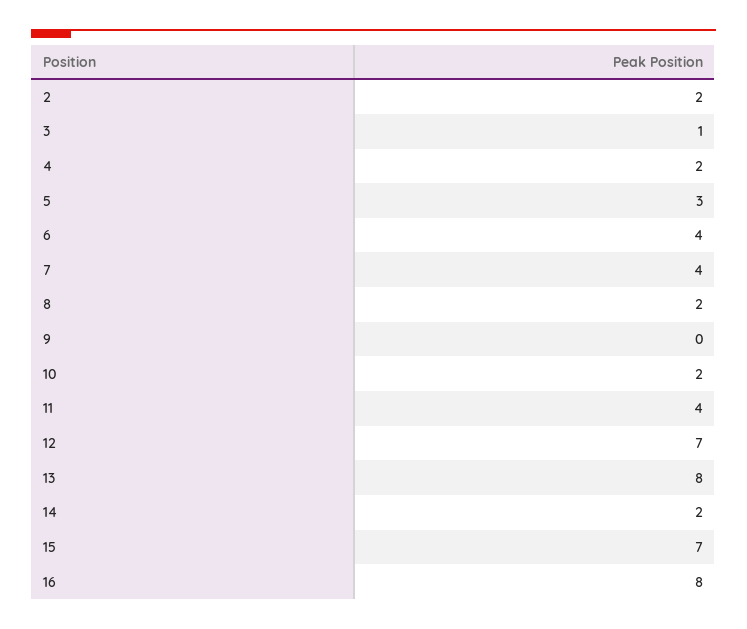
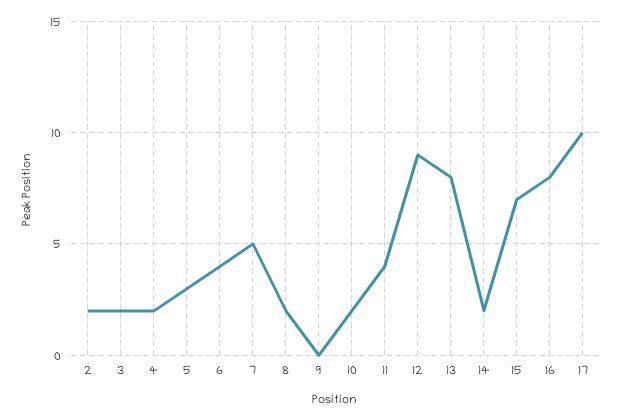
3: 1 -> 2
7: 4 -> 5
12: 7 -> 9
17: none -> 10

